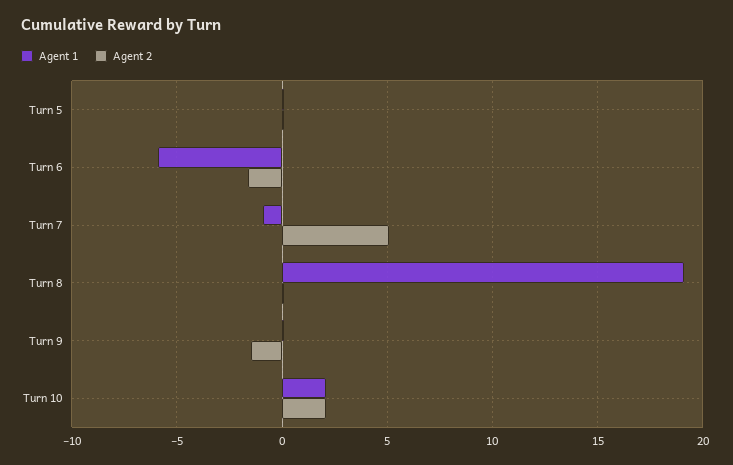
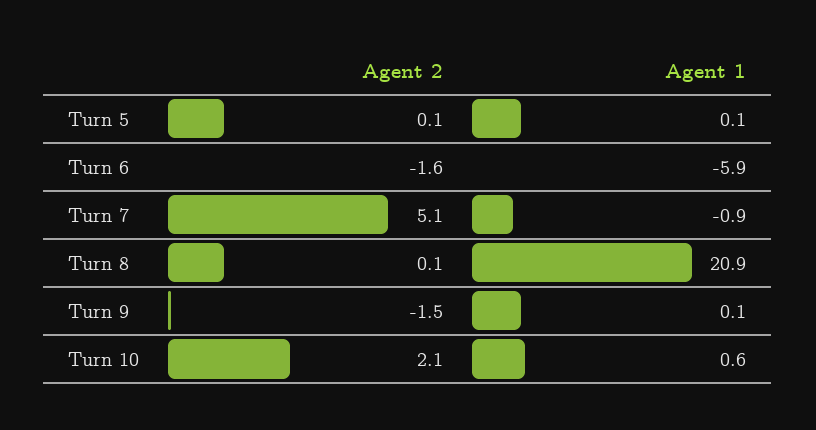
Agent 1, Turn 8: 19 -> 20.9
Agent 1, Turn 10: 2 -> 0.6

